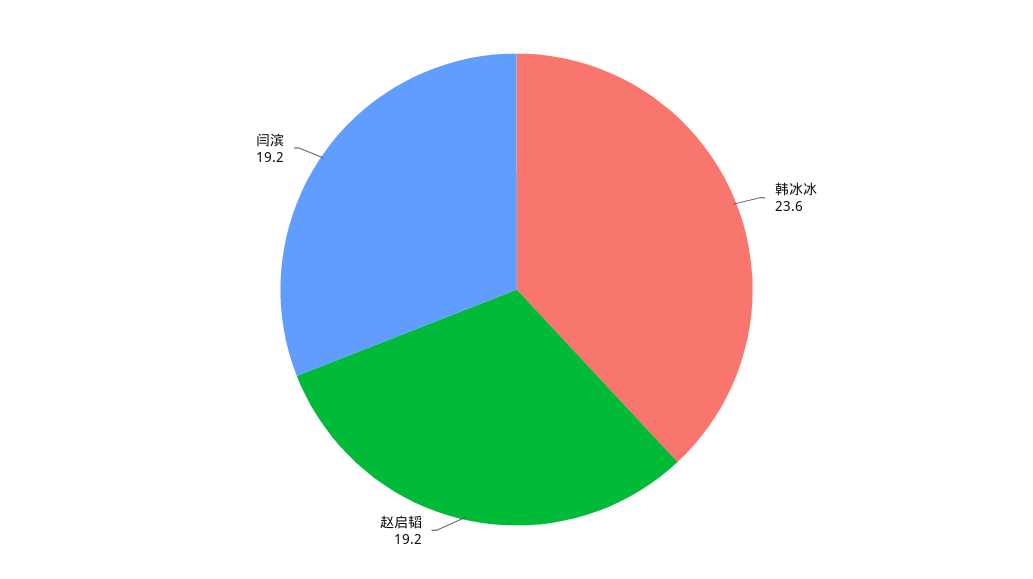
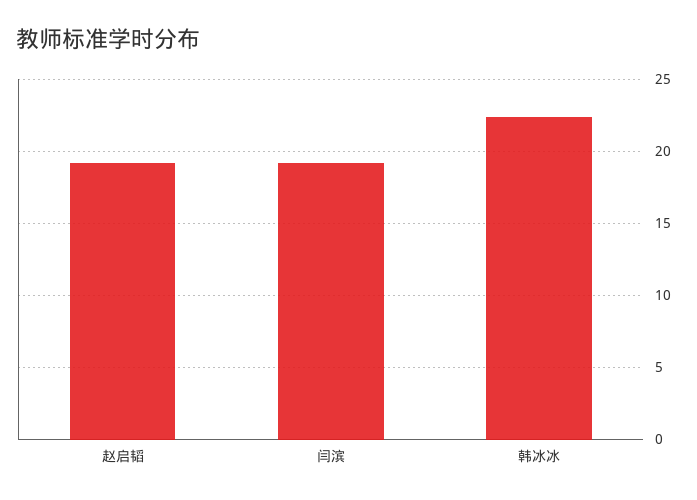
韩冰冰: 23.6 -> 22.5

